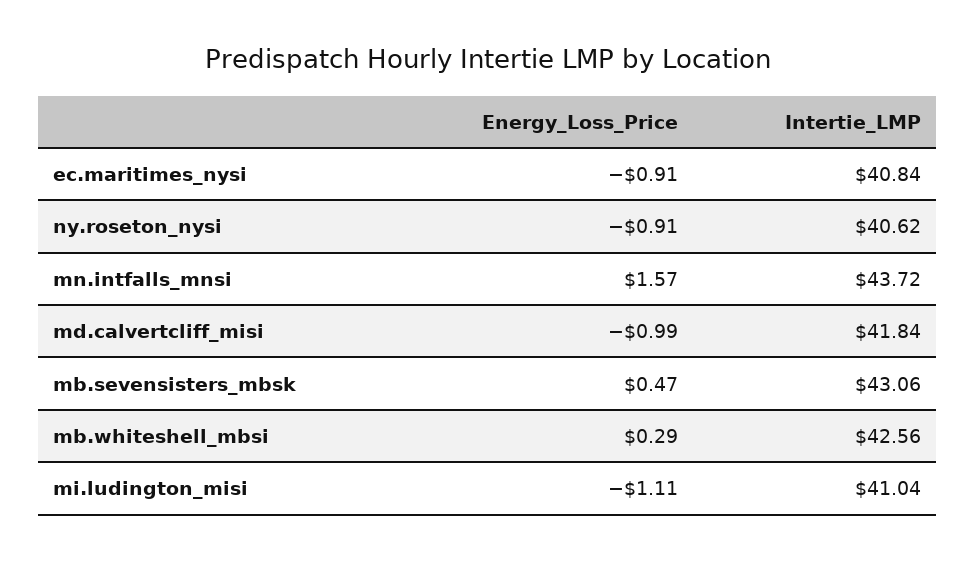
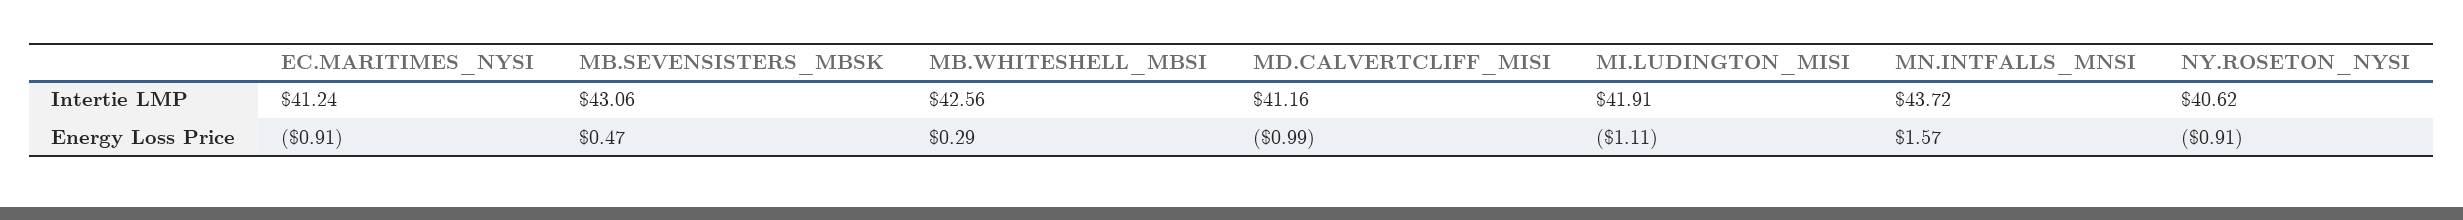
Intertie_LMP, ec.maritimes_nysi: 40.84 -> 41.24
Intertie_LMP, md.calvertcliff_misi: 41.84 -> 41.16
Intertie_LMP, mi.ludington_misi: 41.04 -> 41.91

